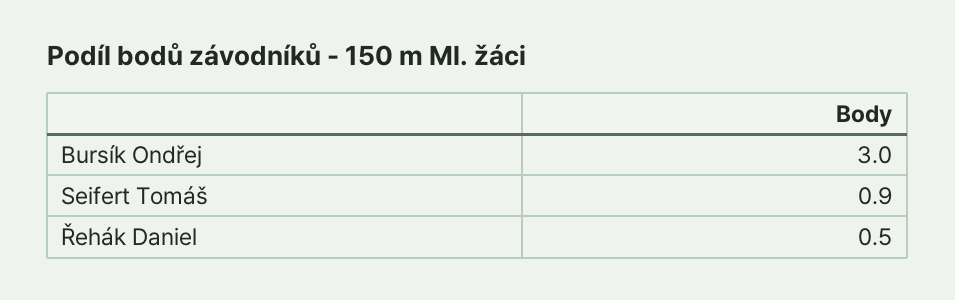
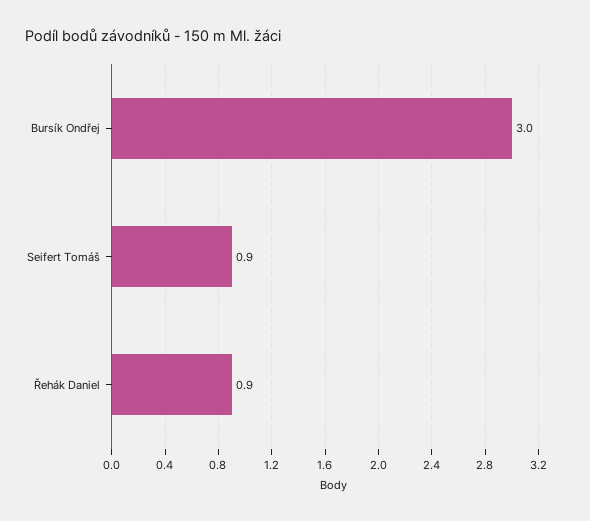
Řehák Daniel: 0.5 -> 0.9

